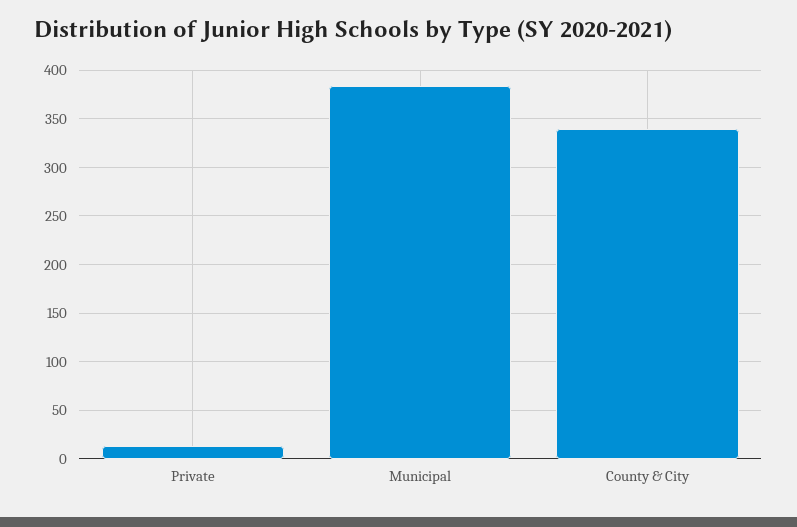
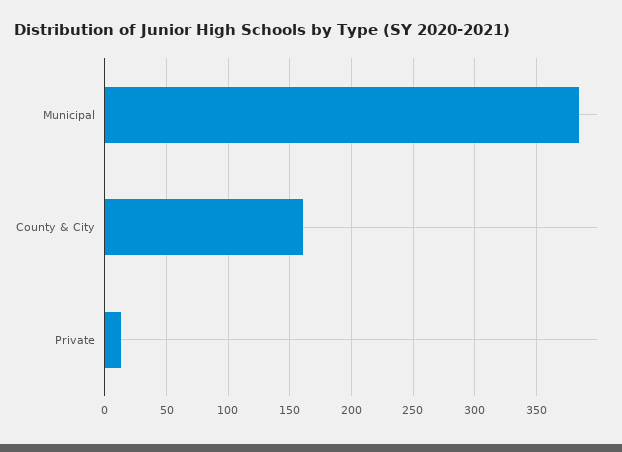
County & City: 340 -> 160

